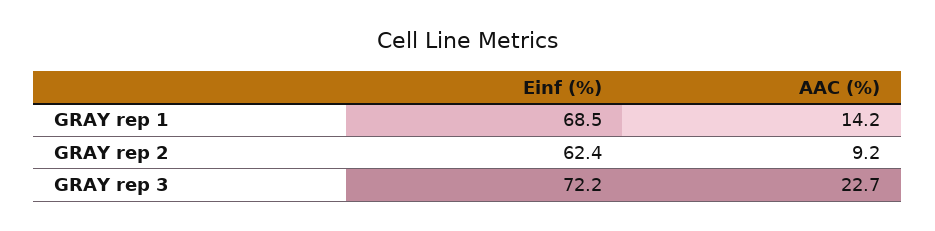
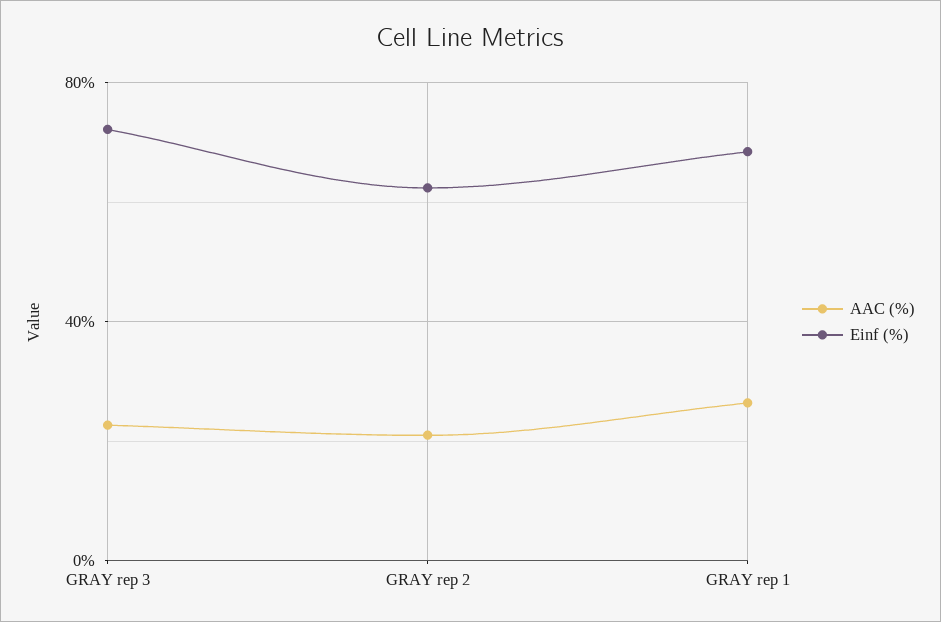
AAC (%), GRAY rep 1: 14.2 -> 25
AAC (%), GRAY rep 2: 9.2 -> 20

